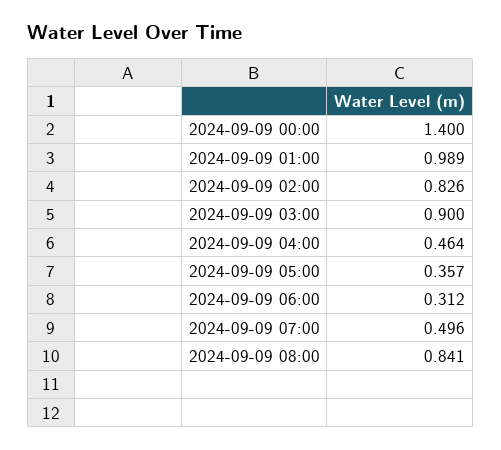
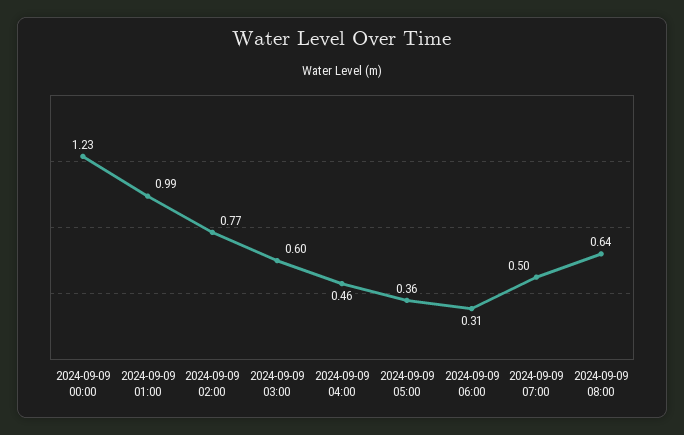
2024-09-09 00:00: 1.4 -> 1.23
2024-09-09 02:00: 0.826 -> 0.77
2024-09-09 03:00: 0.9 -> 0.6
2024-09-09 08:00: 0.841 -> 0.64

